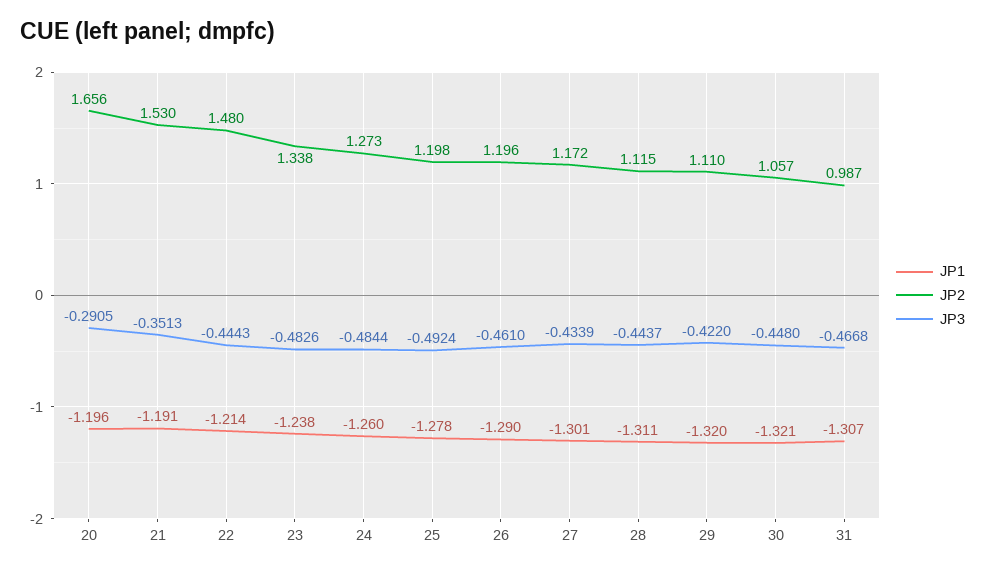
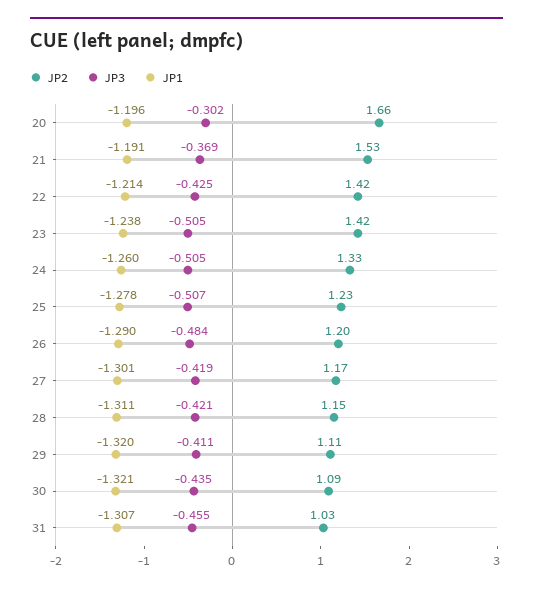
JP3, 20: -0.2905 -> -0.302
JP3, 21: -0.3513 -> -0.369
JP2, 22: 1.48 -> 1.42
JP3, 22: -0.4443 -> -0.425
JP2, 23: 1.338 -> 1.42
JP3, 23: -0.4826 -> -0.505
JP2, 24: 1.273 -> 1.33
JP3, 24: -0.4844 -> -0.505
JP2, 25: 1.198 -> 1.23
JP3, 25: -0.4924 -> -0.507
JP3, 26: -0.461 -> -0.484
JP3, 27: -0.4339 -> -0.419
JP2, 28: 1.115 -> 1.15
JP3, 28: -0.4437 -> -0.421
JP3, 29: -0.422 -> -0.411
JP2, 30: 1.057 -> 1.09
JP3, 30: -0.448 -> -0.435
JP2, 31: 0.987 -> 1.03
JP3, 31: -0.4668 -> -0.455

